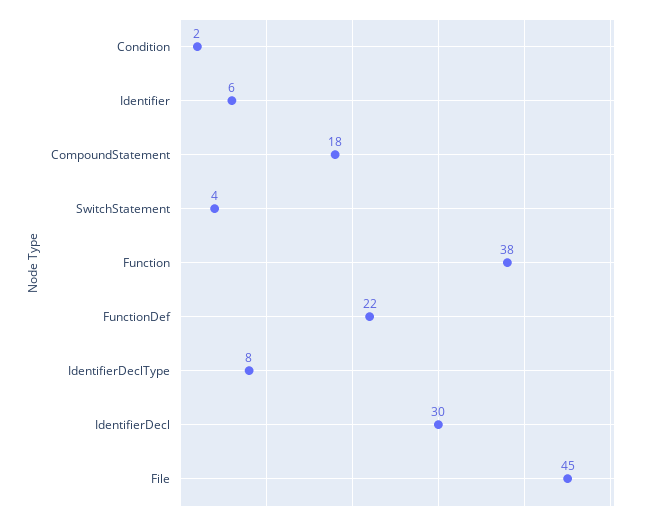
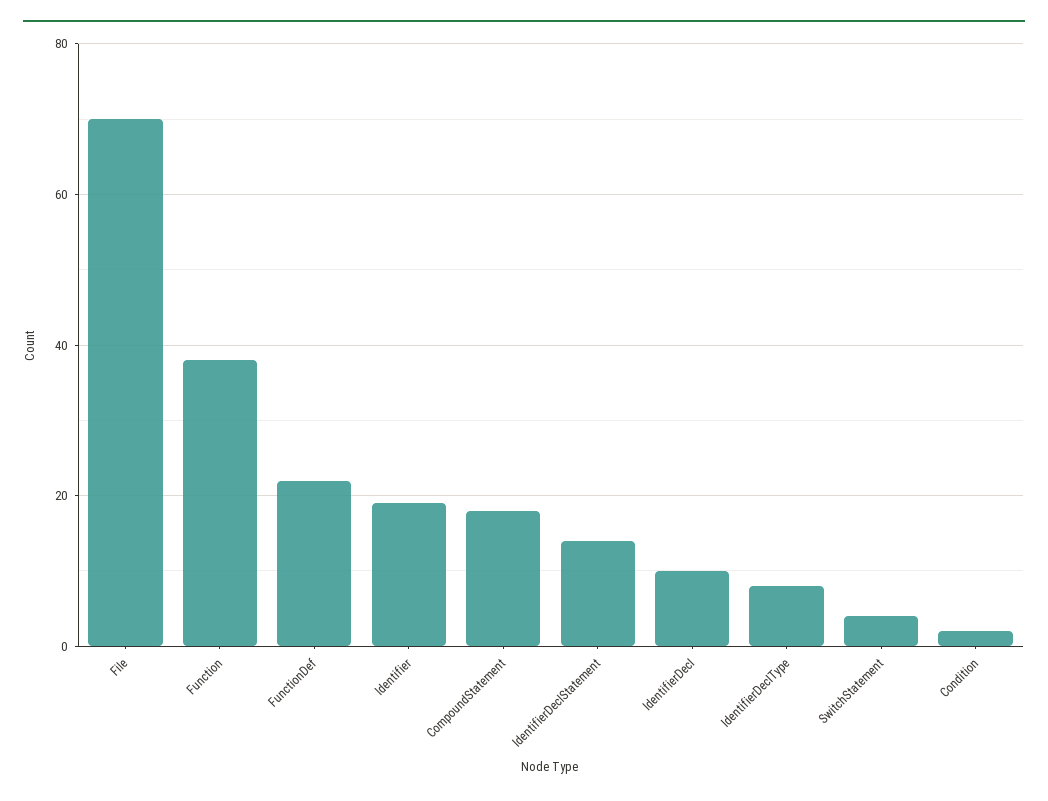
Identifier: 6 -> 20
IdentifierDecl: 30 -> 10
File: 45 -> 70
IdentifierDeclStatement: none -> 15

